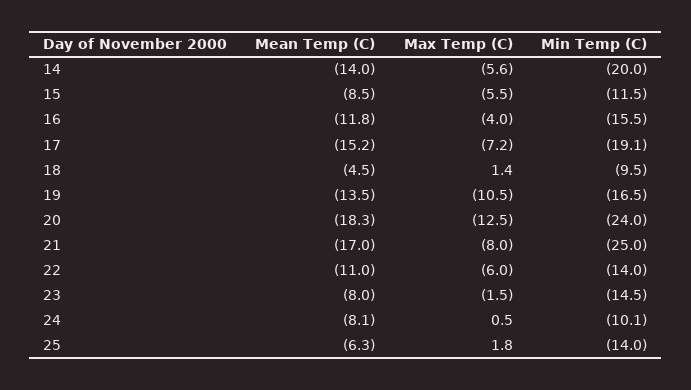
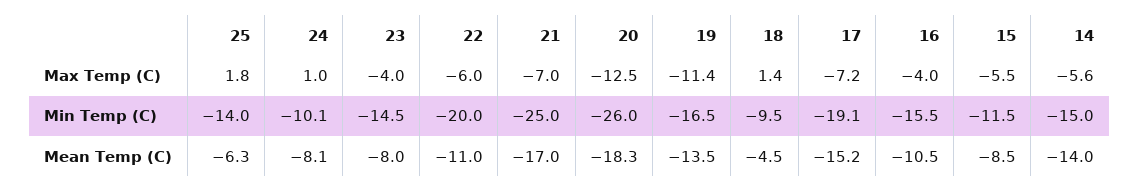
Min Temp (C), 14: -20 -> -15
Mean Temp (C), 16: -11.8 -> -10.5
Max Temp (C), 19: -10.5 -> -11.4
Min Temp (C), 20: -24 -> -26
Max Temp (C), 21: -8 -> -7
Min Temp (C), 22: -14 -> -20
Max Temp (C), 23: -1.5 -> -4
Max Temp (C), 24: 0.5 -> 1

